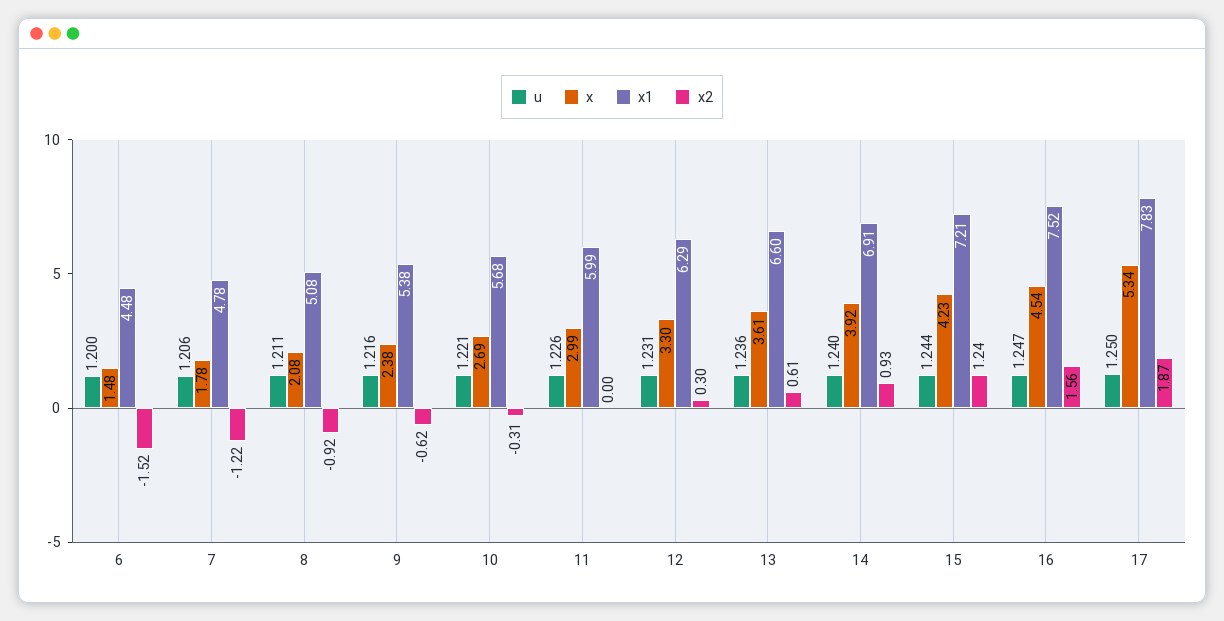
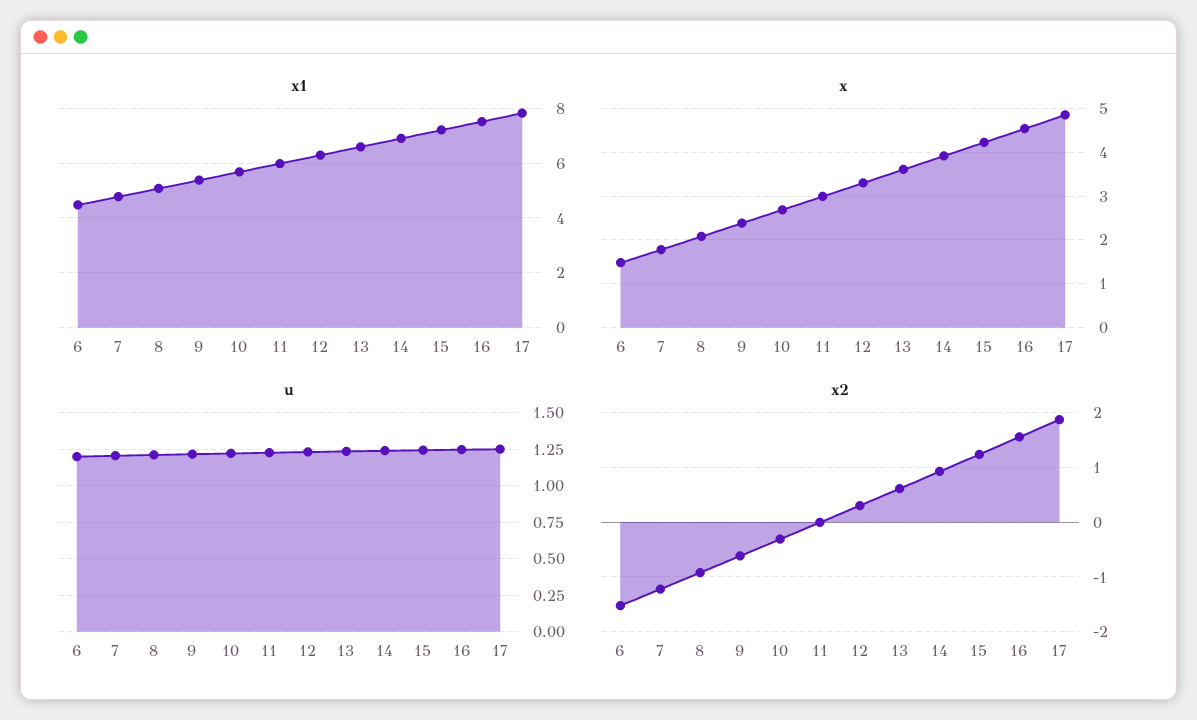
x, 17: 5.34 -> 4.8

